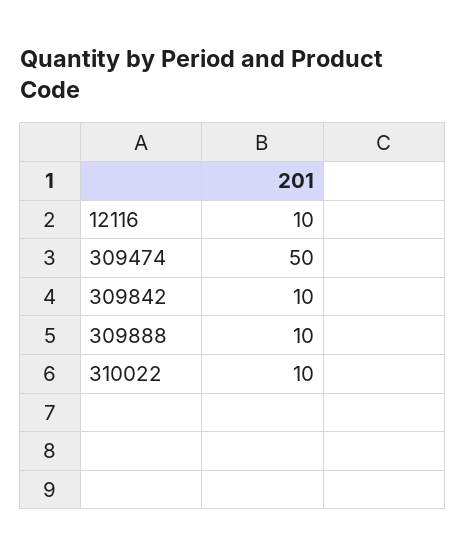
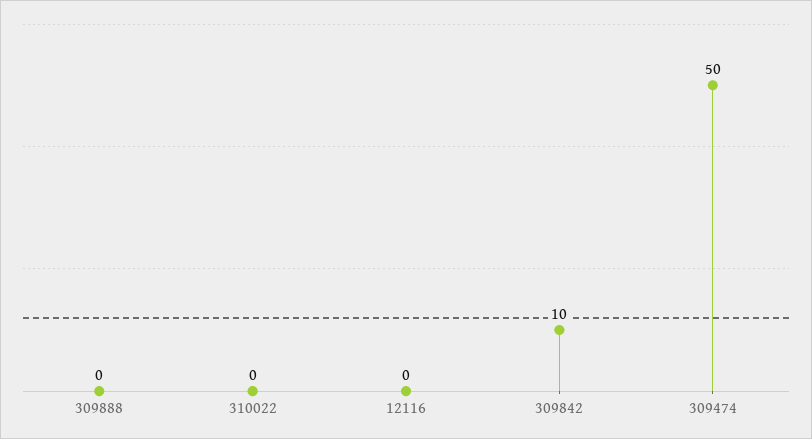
12116: 10 -> 0
309888: 10 -> 0
310022: 10 -> 0

